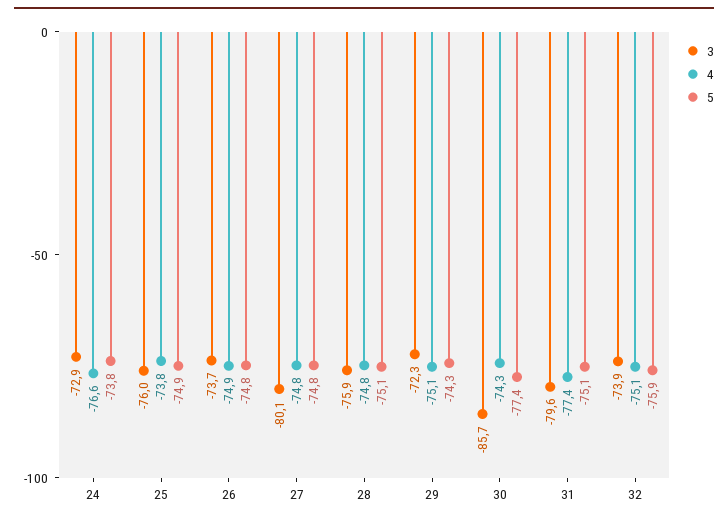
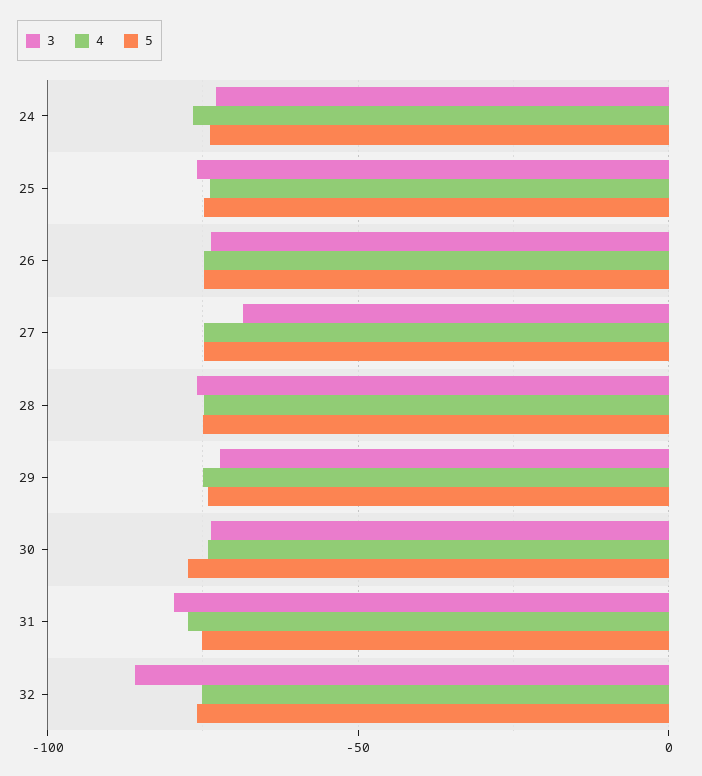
3, 27: -80.1 -> -70
3, 30: -85.7 -> -75
3, 32: -73.9 -> -85

